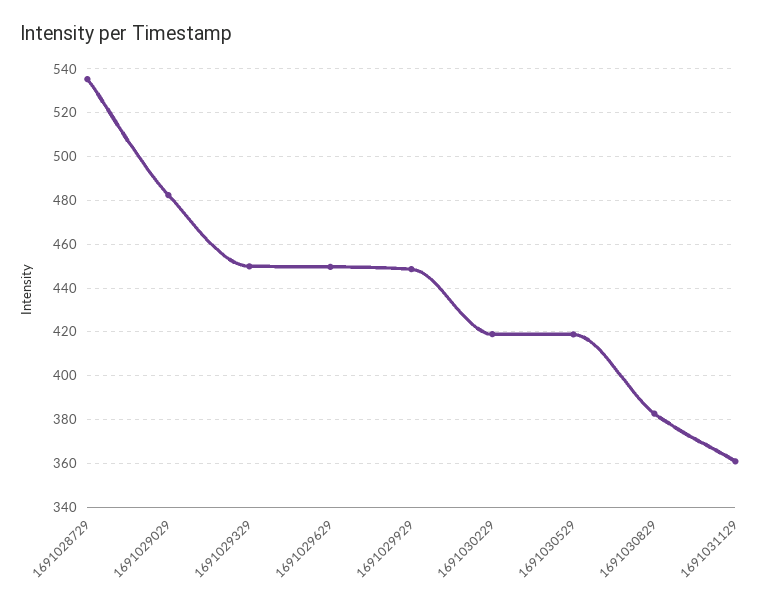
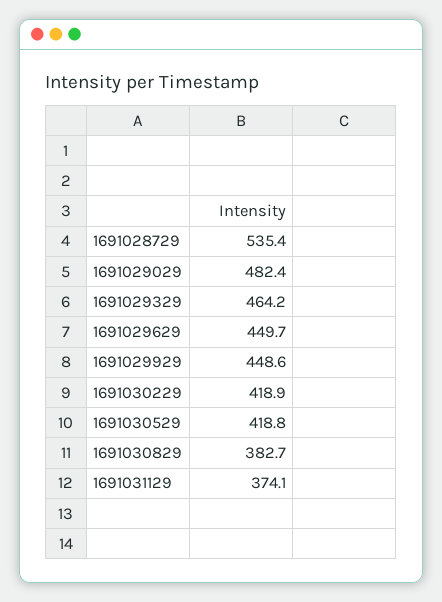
1691029329: 450 -> 464.2
1691031129: 360 -> 374.1

